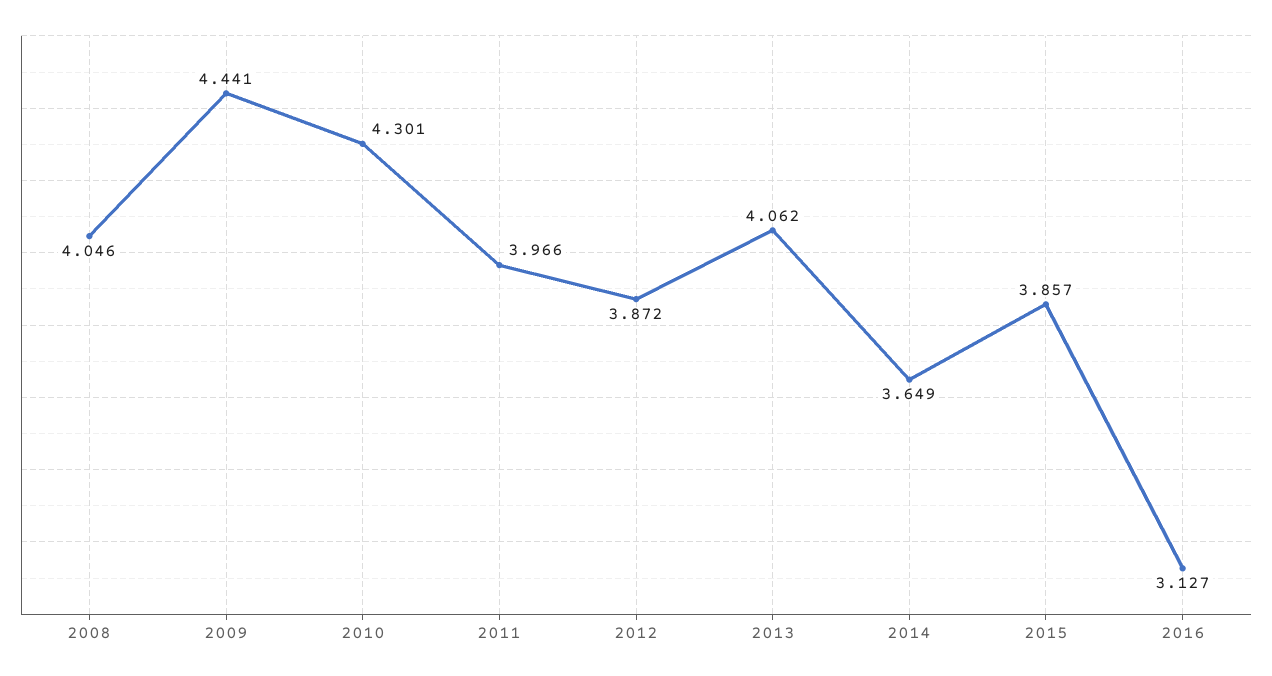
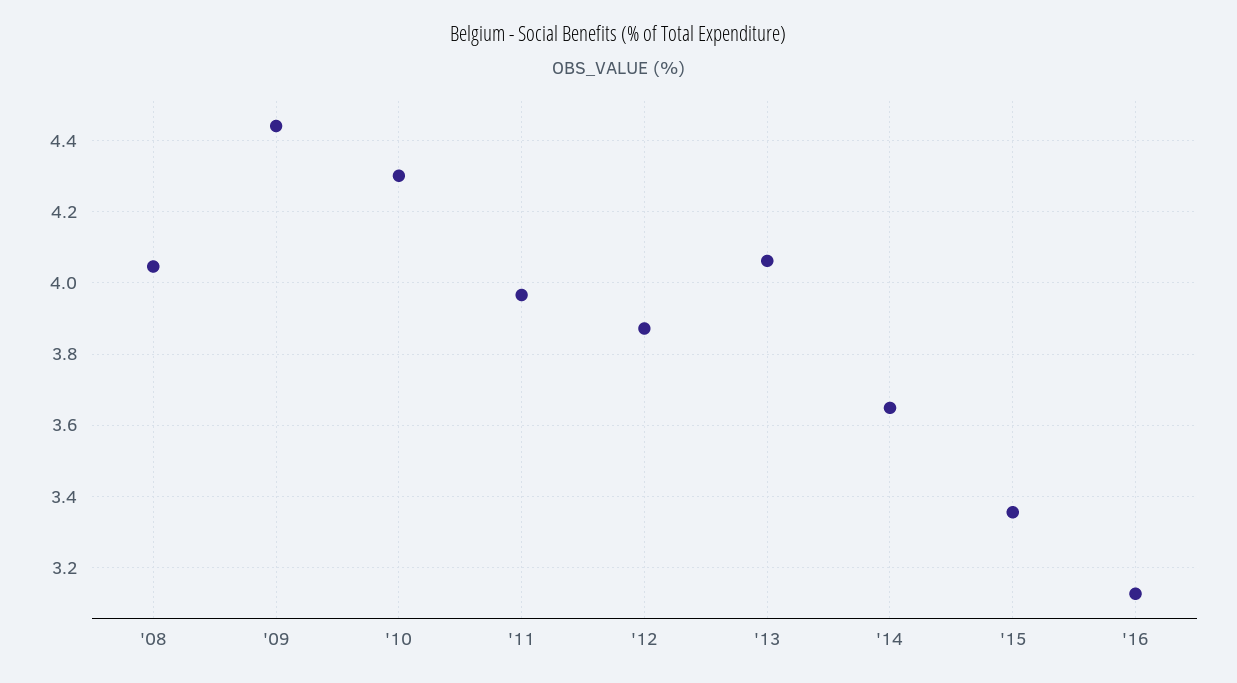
2015: 3.857 -> 3.36

